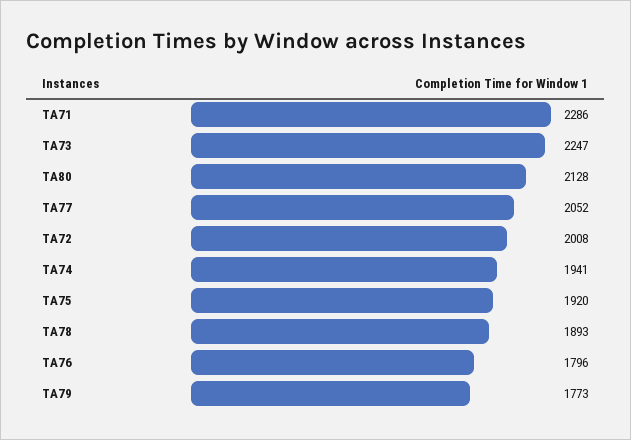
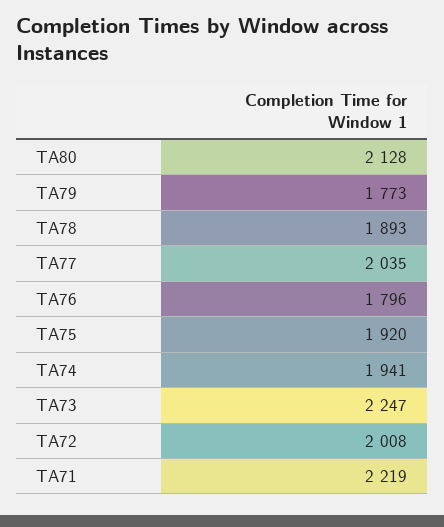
TA71: 2286 -> 2219
TA77: 2052 -> 2035

